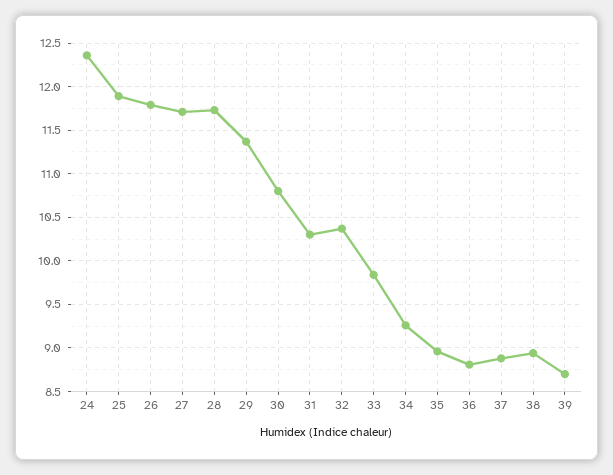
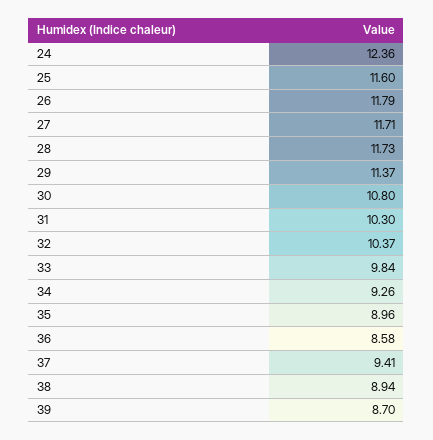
25: 11.9 -> 11.6
36: 8.8 -> 8.58
37: 8.9 -> 9.41

